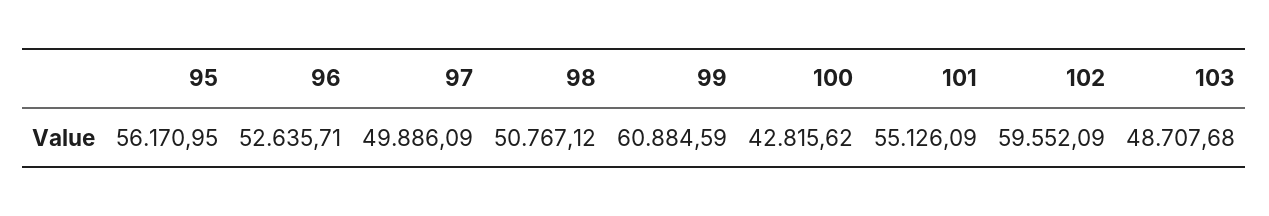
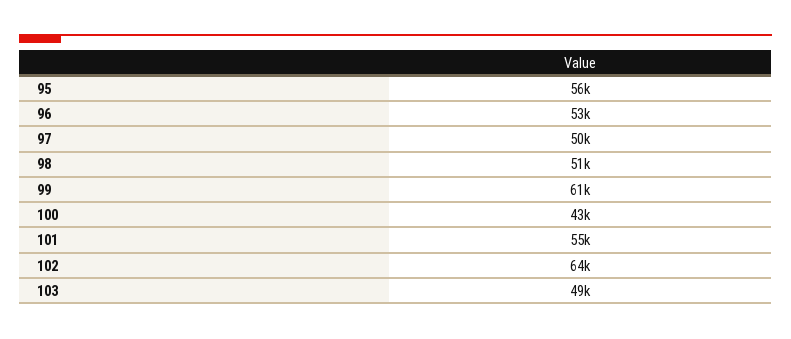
102: 59552.09 -> 64000

